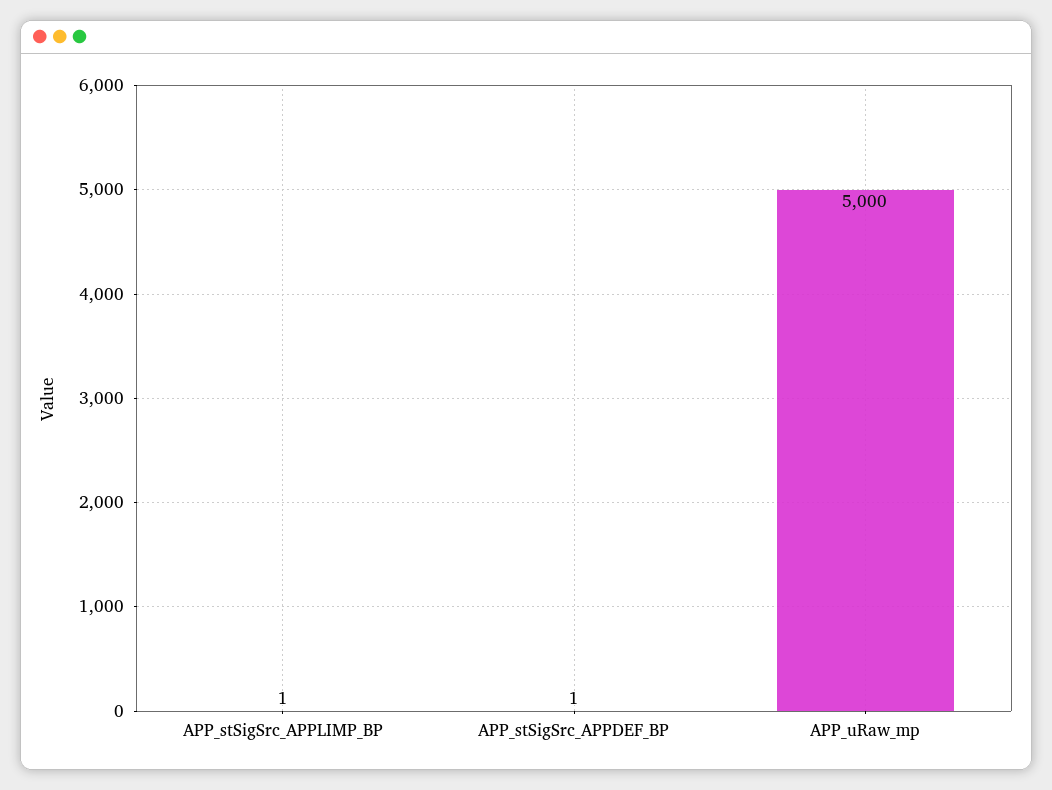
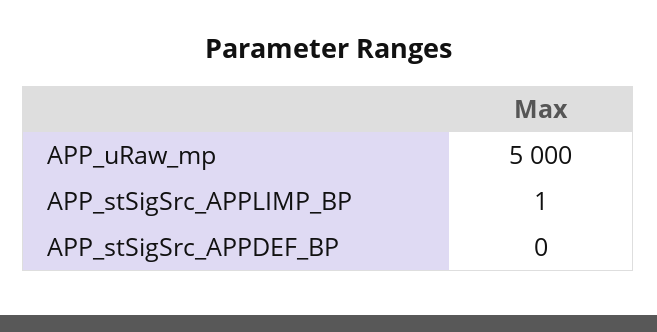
APP_stSigSrc_APPDEF_BP: 1 -> 0

